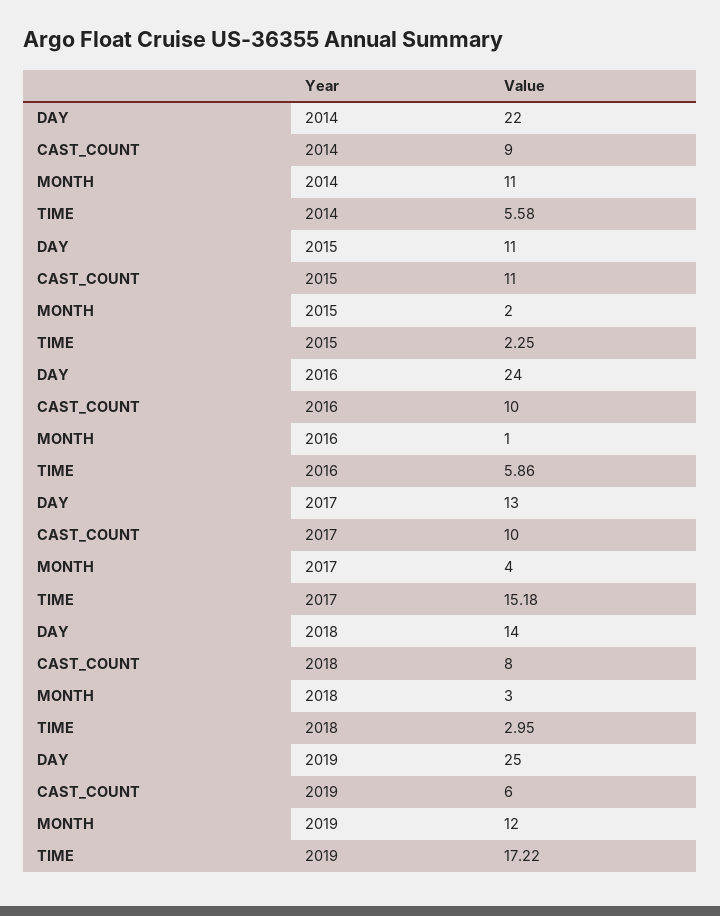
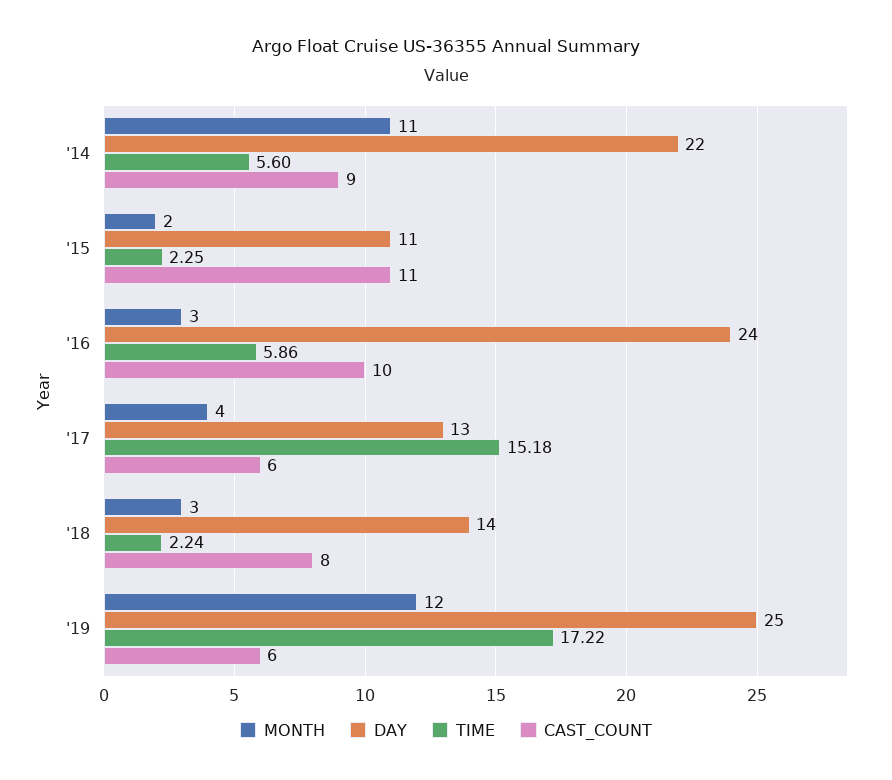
TIME, 2014: 5.58 -> 5.6
MONTH, 2016: 1 -> 3
CAST_COUNT, 2017: 10 -> 6
TIME, 2018: 2.95 -> 2.24

